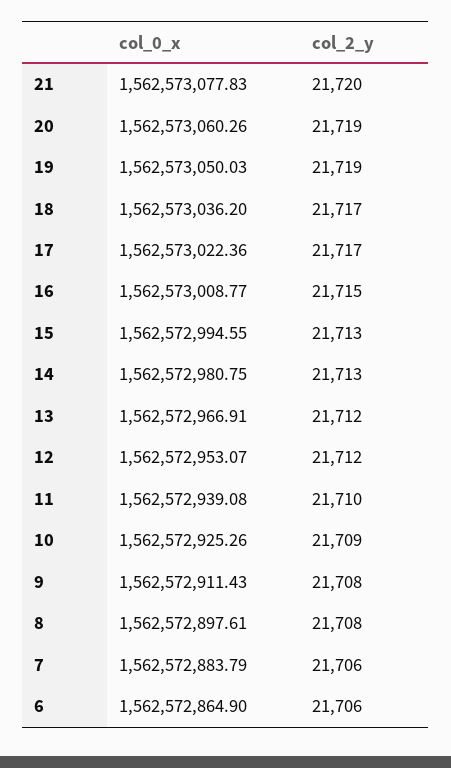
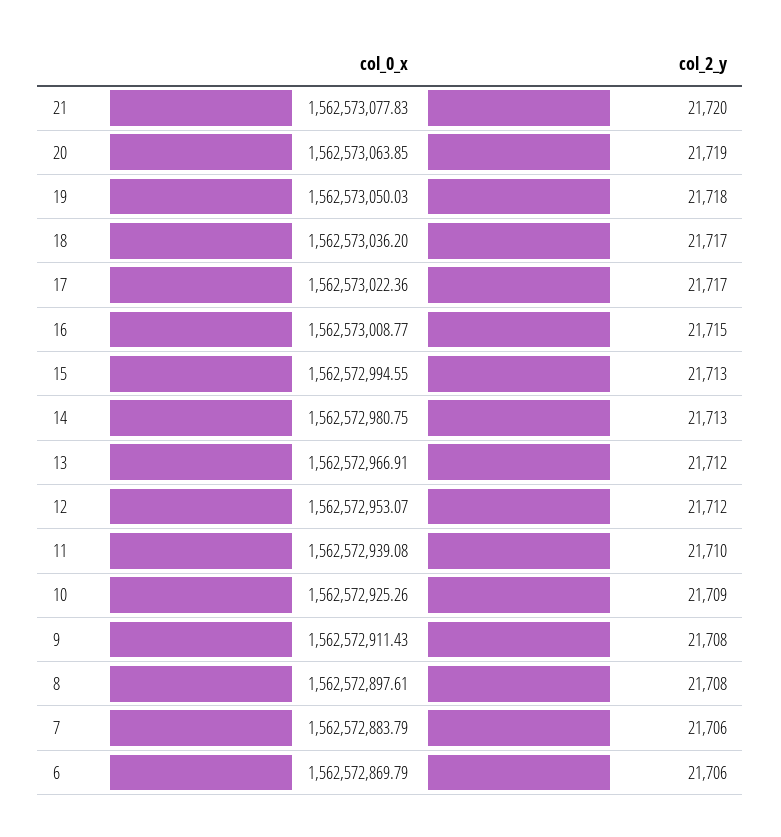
col_0_x, 20: 1562573060.26 -> 1562573063.85
col_2_y, 19: 21719 -> 21718
col_0_x, 6: 1562572864.9 -> 1562572869.79

